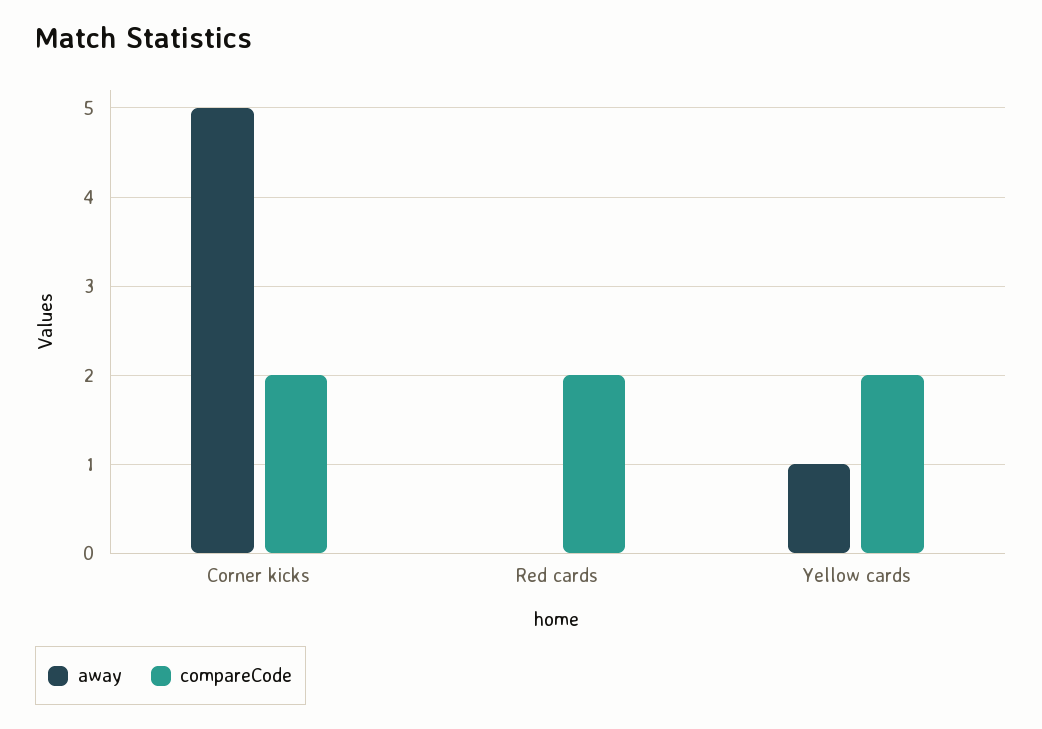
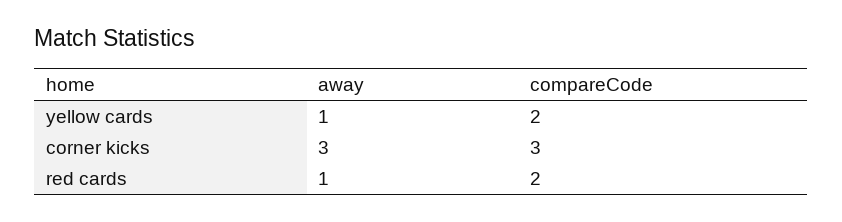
away, Corner kicks: 5 -> 3
compareCode, Corner kicks: 2 -> 3
away, Red cards: 0 -> 1

